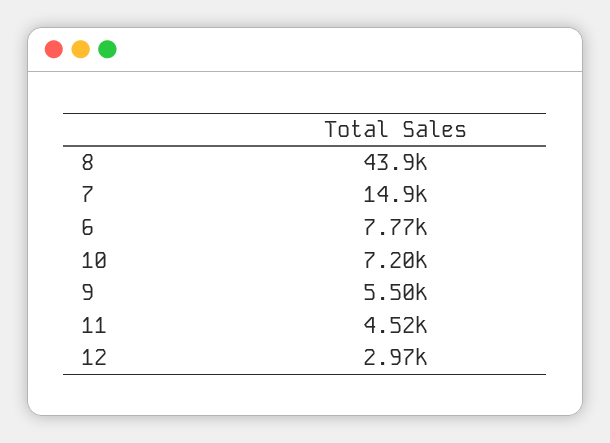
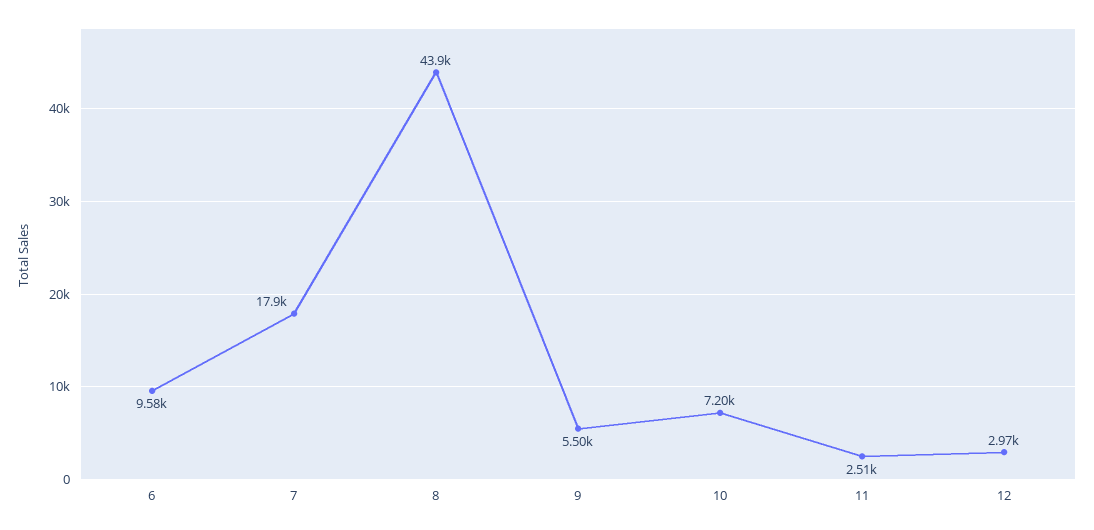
7: 14900 -> 17900
6: 7770 -> 9580
11: 4520 -> 2510

